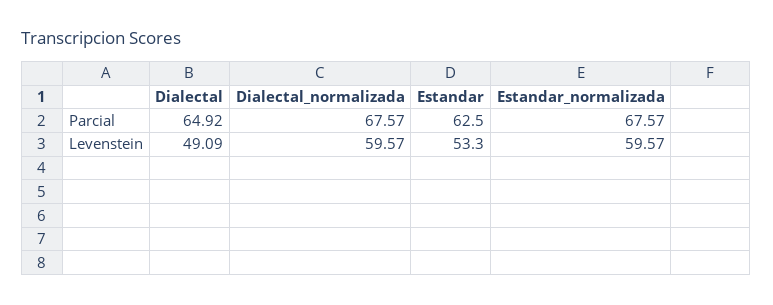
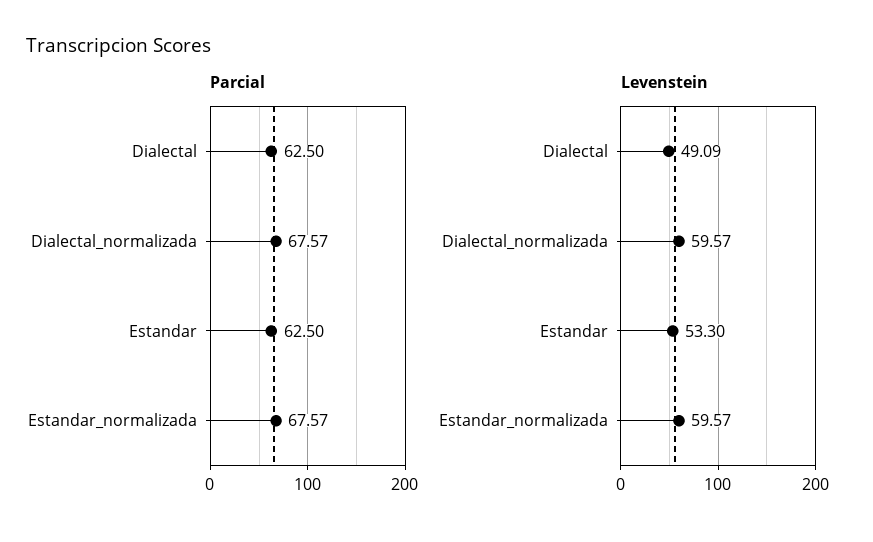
Parcial, Dialectal: 64.92 -> 62.5

